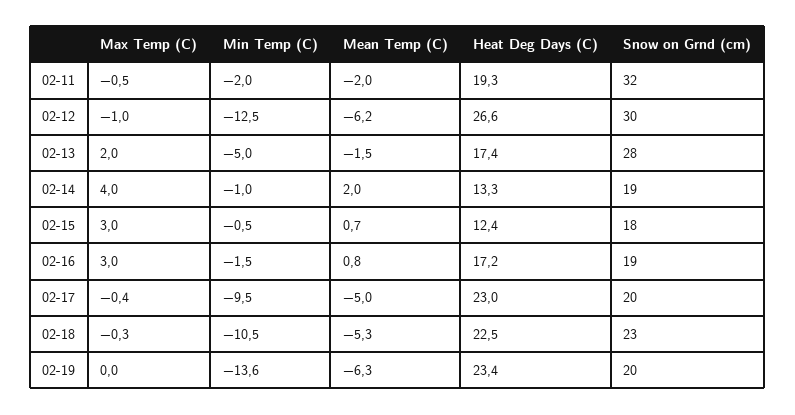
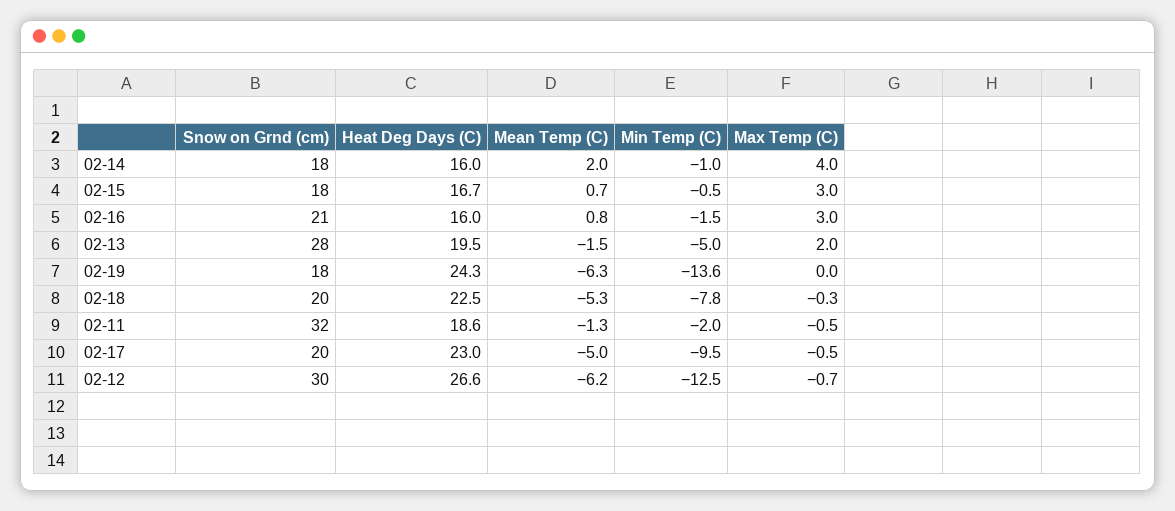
Mean Temp (C), 02-11: -2 -> -1.3
Heat Deg Days (C), 02-11: 19.3 -> 18.6
Max Temp (C), 02-12: -1 -> -0.7
Heat Deg Days (C), 02-13: 17.4 -> 19.5
Heat Deg Days (C), 02-14: 13.3 -> 16
Snow on Grnd (cm), 02-14: 19 -> 18
Heat Deg Days (C), 02-15: 12.4 -> 16.7
Heat Deg Days (C), 02-16: 17.2 -> 16
Snow on Grnd (cm), 02-16: 19 -> 21
Max Temp (C), 02-17: -0.4 -> -0.5
Min Temp (C), 02-18: -10.5 -> -7.8
Snow on Grnd (cm), 02-18: 23 -> 20
Heat Deg Days (C), 02-19: 23.4 -> 24.3
Snow on Grnd (cm), 02-19: 20 -> 18

